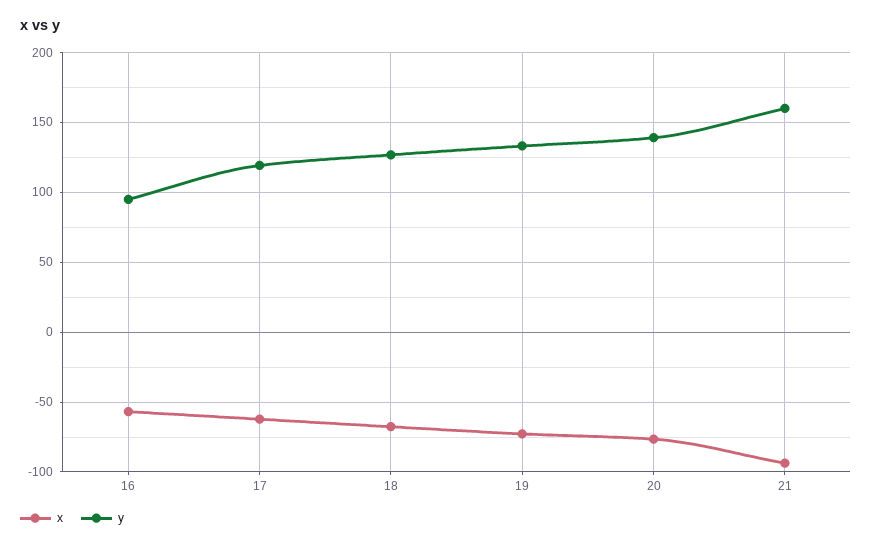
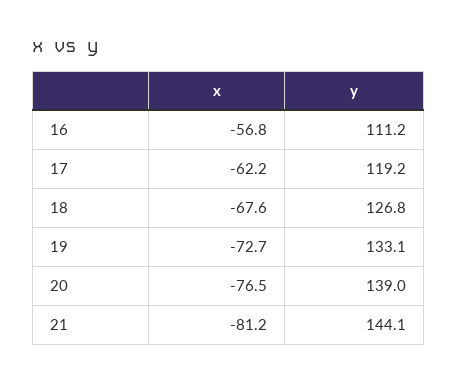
y, 16: 95 -> 111.2
x, 21: -95 -> -81.2
y, 21: 160 -> 144.1

